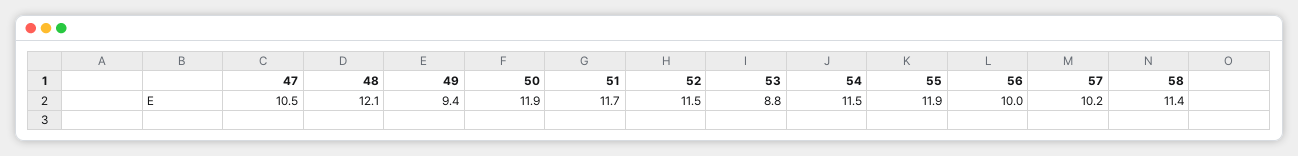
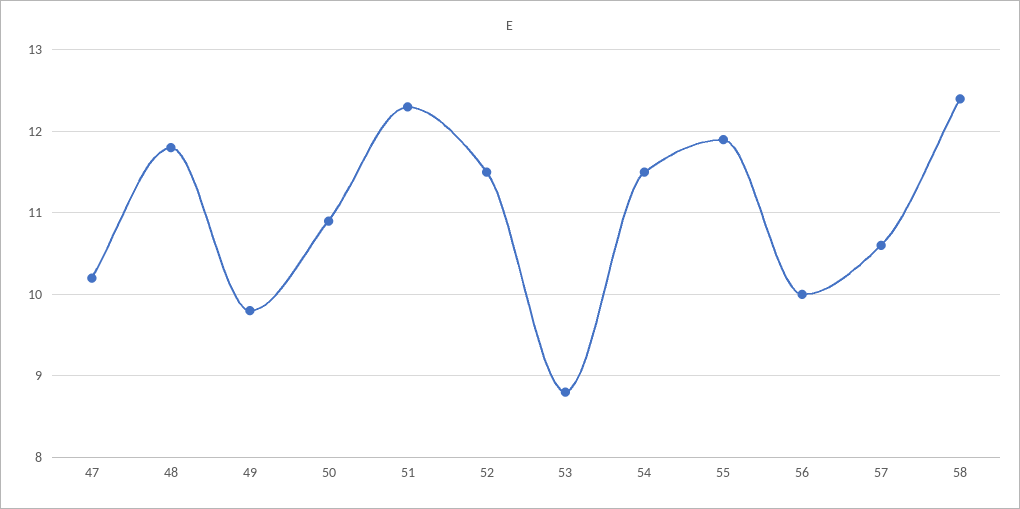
47: 10.5 -> 10.2
48: 12.1 -> 11.8
49: 9.4 -> 9.8
50: 11.9 -> 10.9
51: 11.7 -> 12.3
57: 10.2 -> 10.6
58: 11.4 -> 12.4

